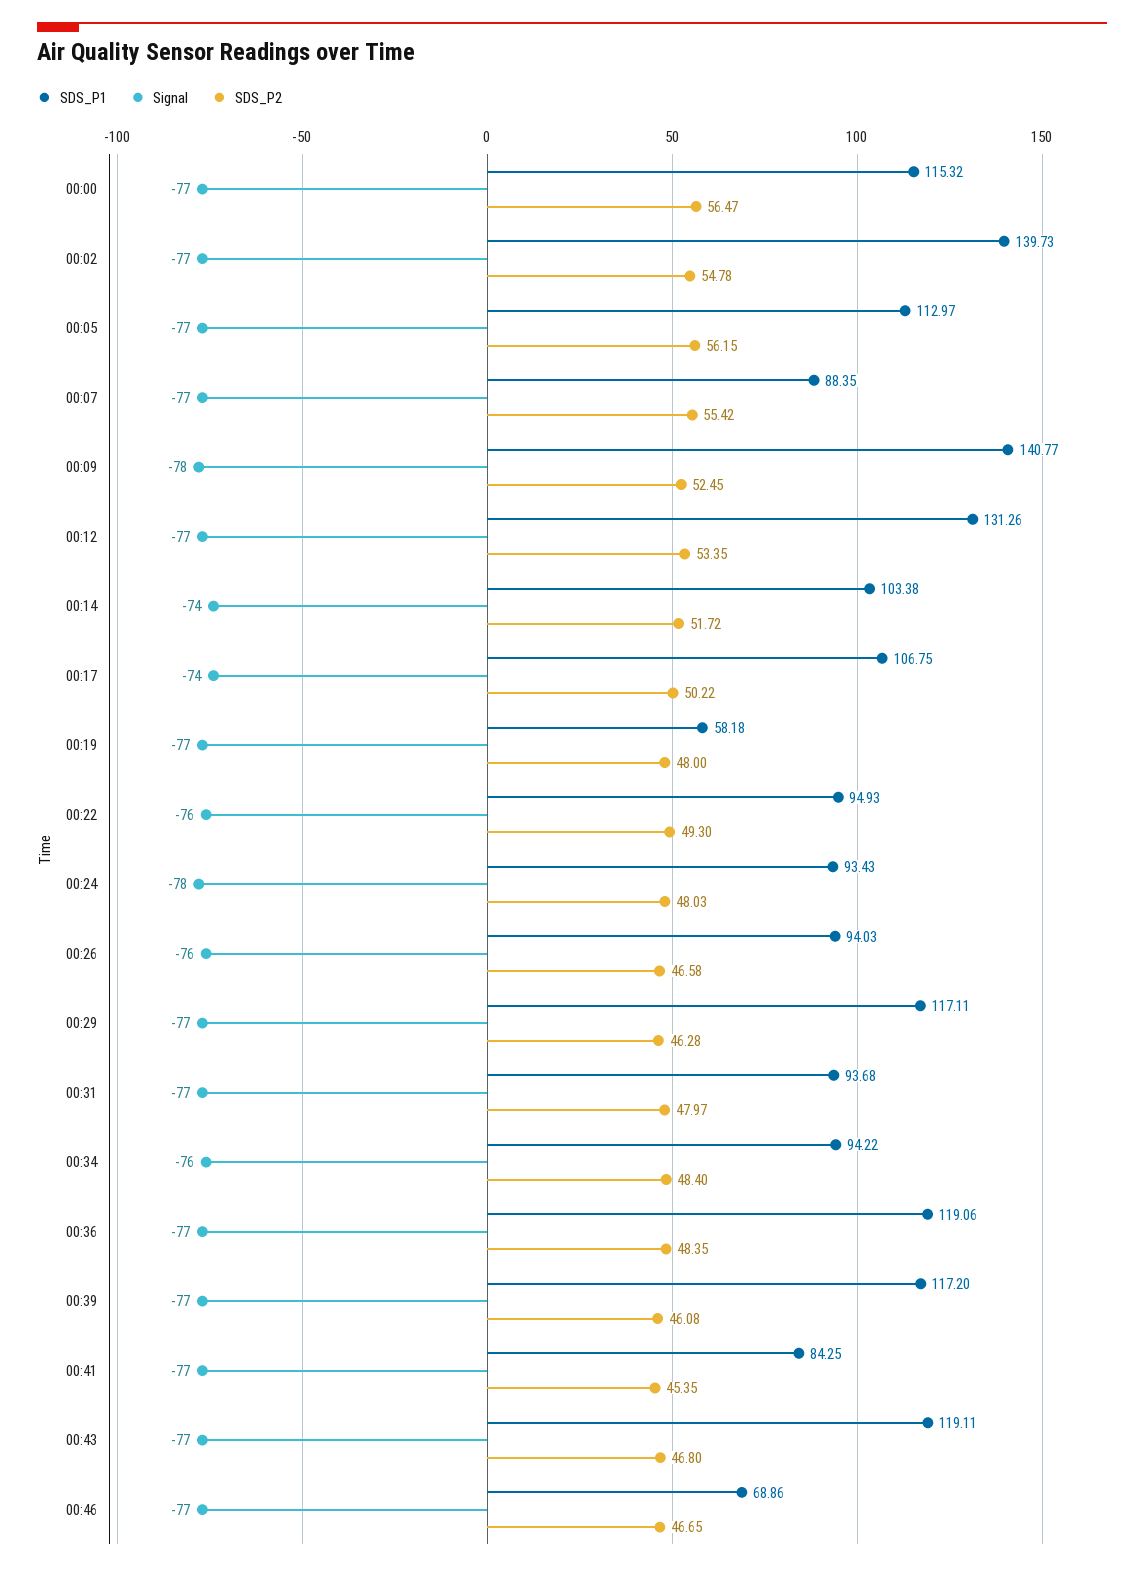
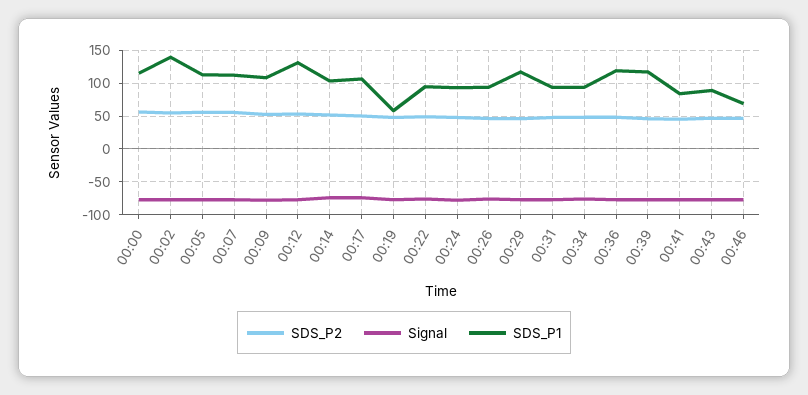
SDS_P1, 00:07: 88.35 -> 110
SDS_P1, 00:09: 140.77 -> 110
SDS_P1, 00:43: 119.11 -> 90

